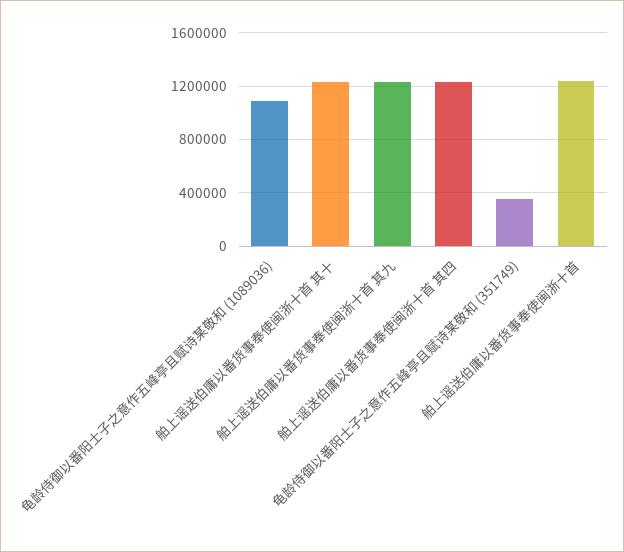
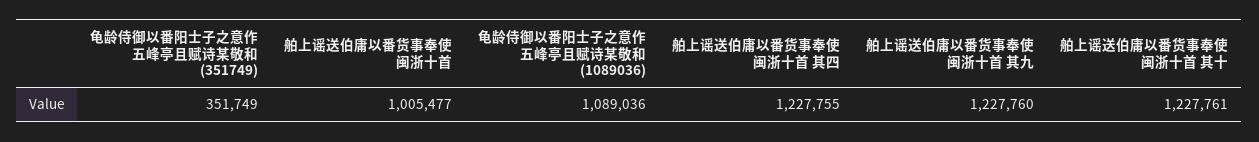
舶上谣送伯庸以番货事奉使闽浙十首: 1250000 -> 1005477

